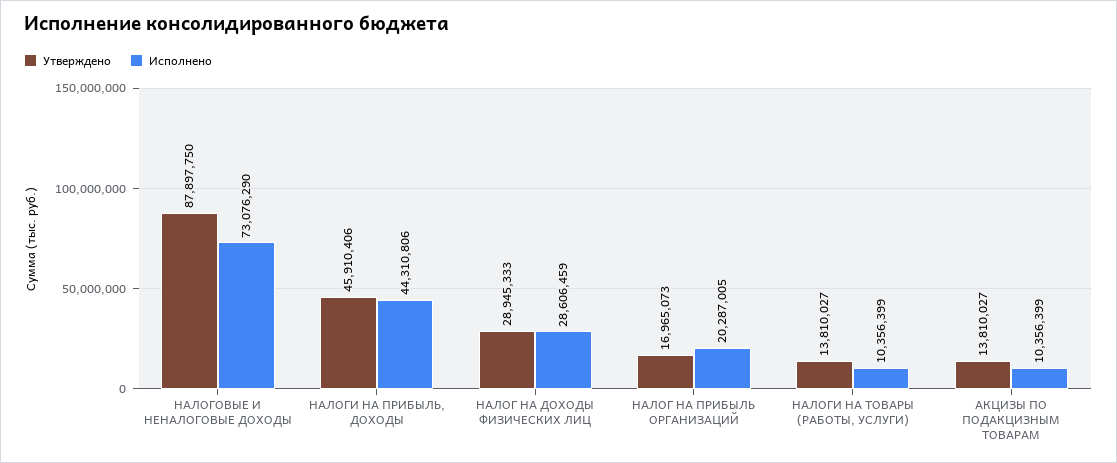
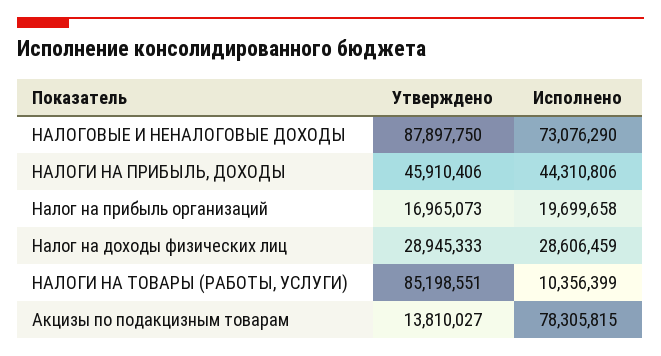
Исполнено, НАЛОГ НА ПРИБЫЛЬ ОРГАНИЗАЦИЙ: 20287005 -> 19699658
Утверждено, НАЛОГИ НА ТОВАРЫ (РАБОТЫ, УСЛУГИ): 13810027 -> 85198551
Исполнено, АКЦИЗЫ ПО ПОДАКЦИЗНЫМ ТОВАРАМ: 10356399 -> 78305815

